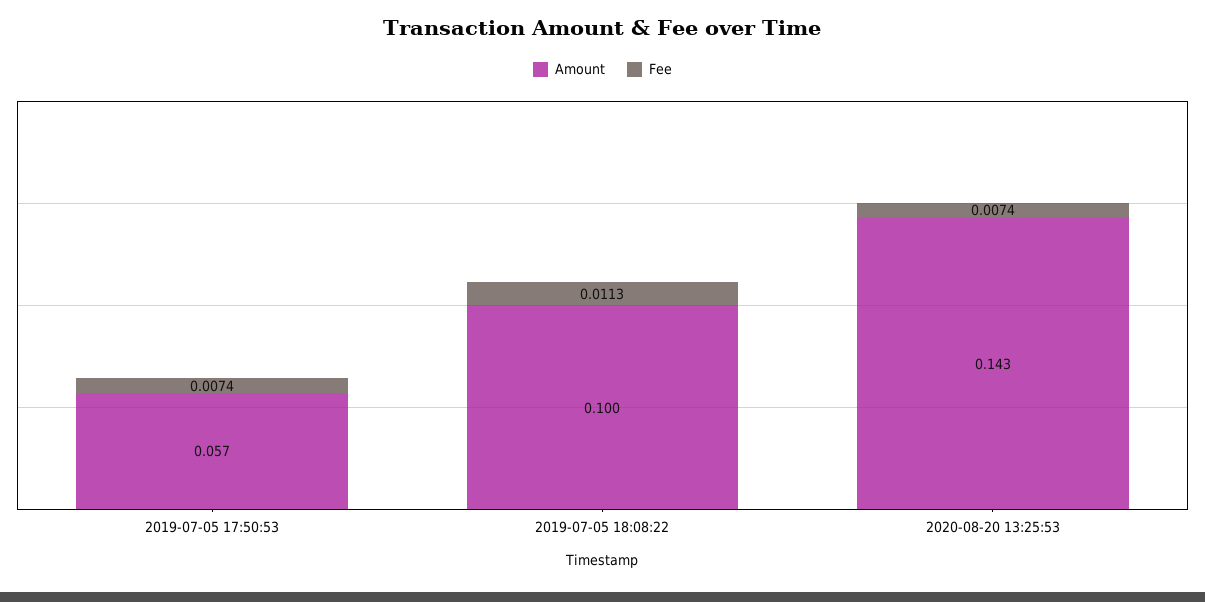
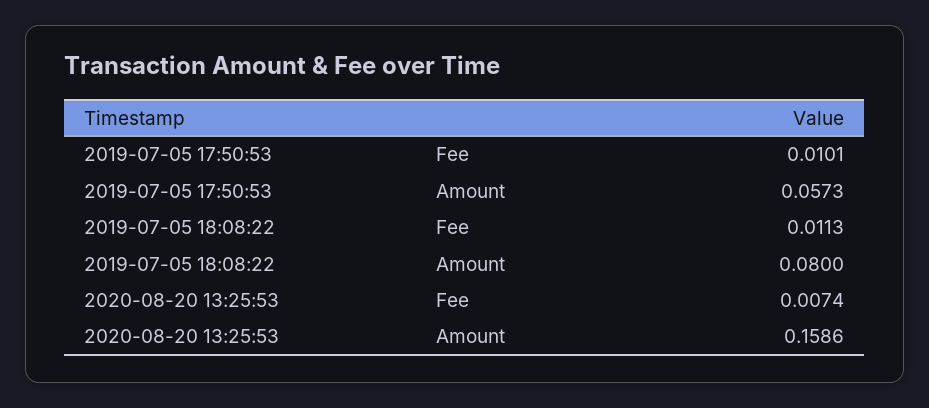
Fee, 2019-07-05 17:50:53: 0.0074 -> 0.0101
Amount, 2019-07-05 18:08:22: 0.1 -> 0.08
Amount, 2020-08-20 13:25:53: 0.143 -> 0.1586

